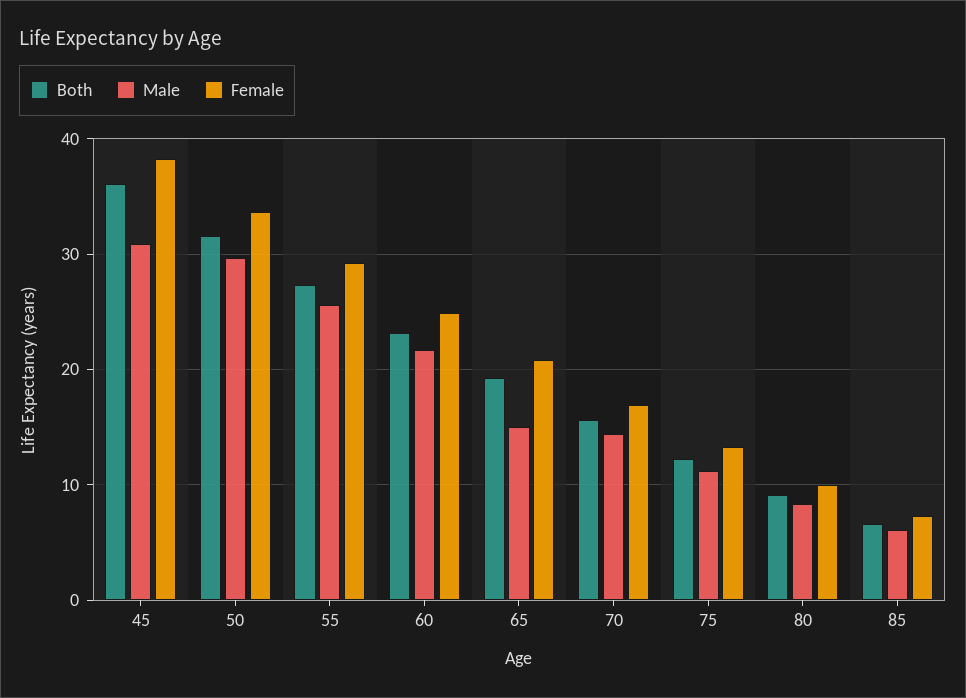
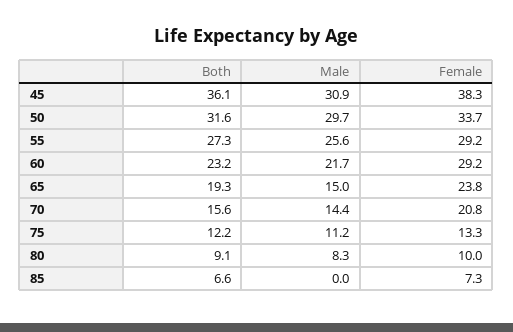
Female, 60: 25 -> 29.2
Female, 65: 21 -> 23.8
Female, 70: 17 -> 20.8
Male, 85: 6 -> 0

